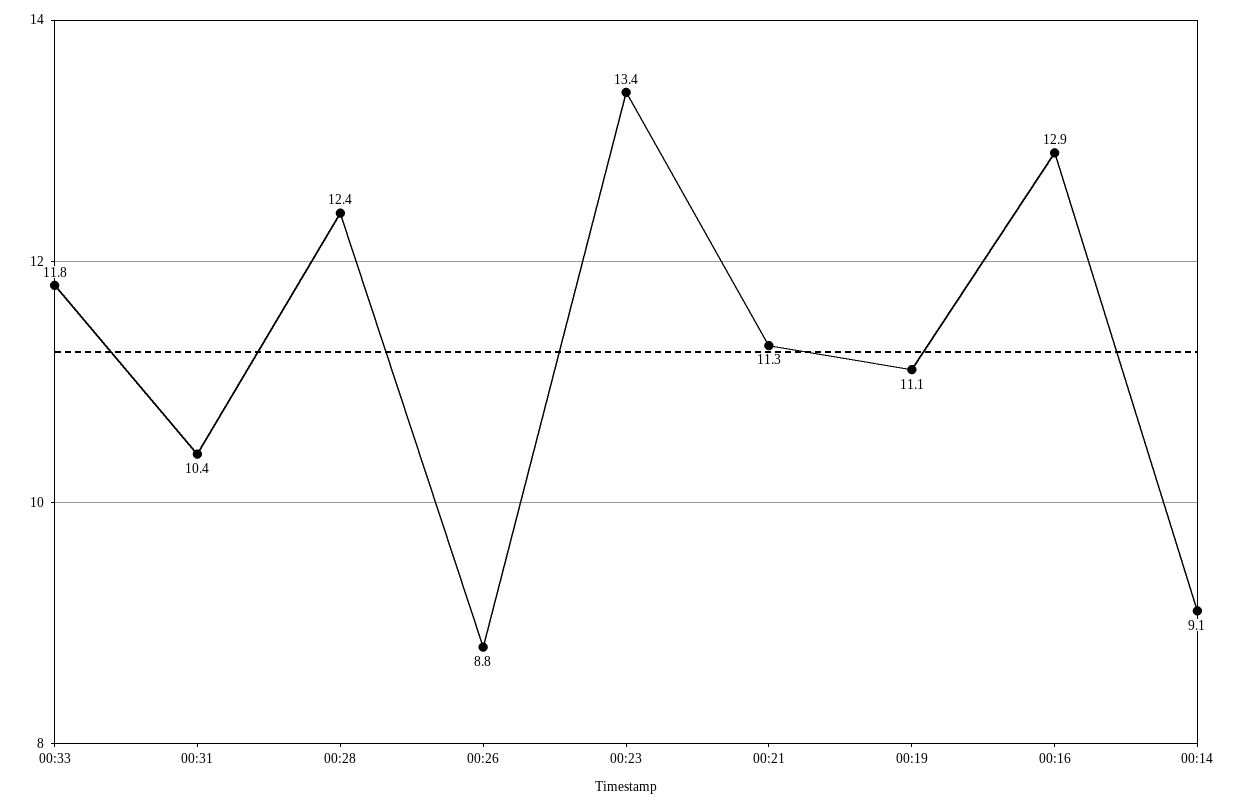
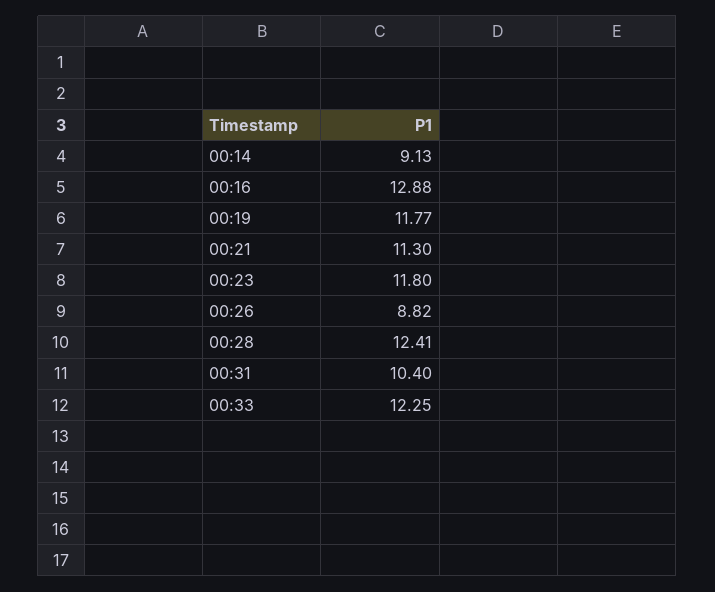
00:33: 11.8 -> 12.25
00:23: 13.4 -> 11.8
00:19: 11.1 -> 11.77

